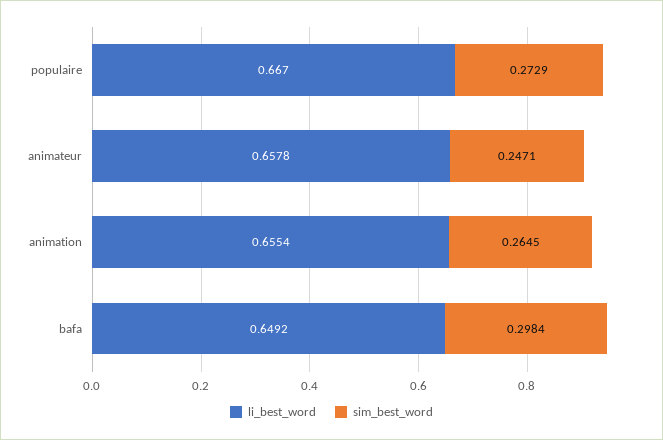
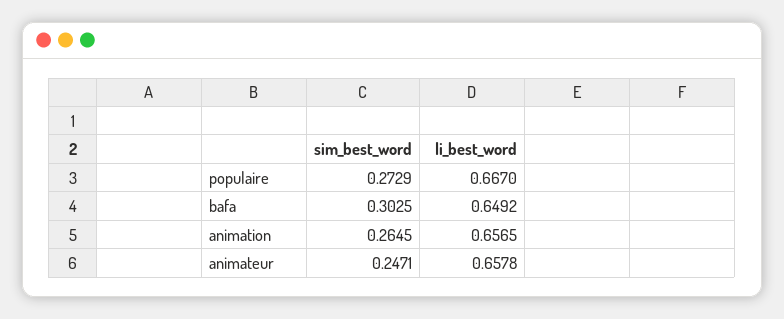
li_best_word, animation: 0.6554 -> 0.6565
sim_best_word, bafa: 0.2984 -> 0.3025

